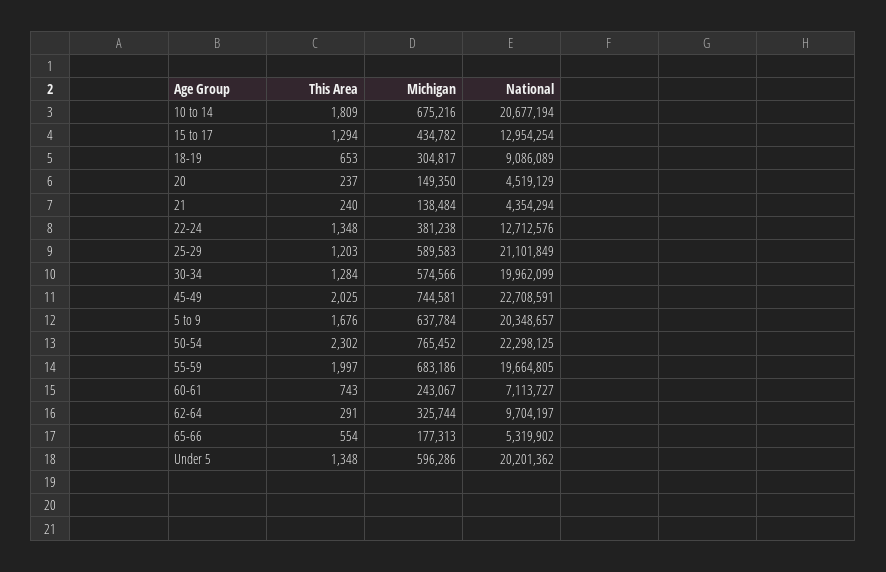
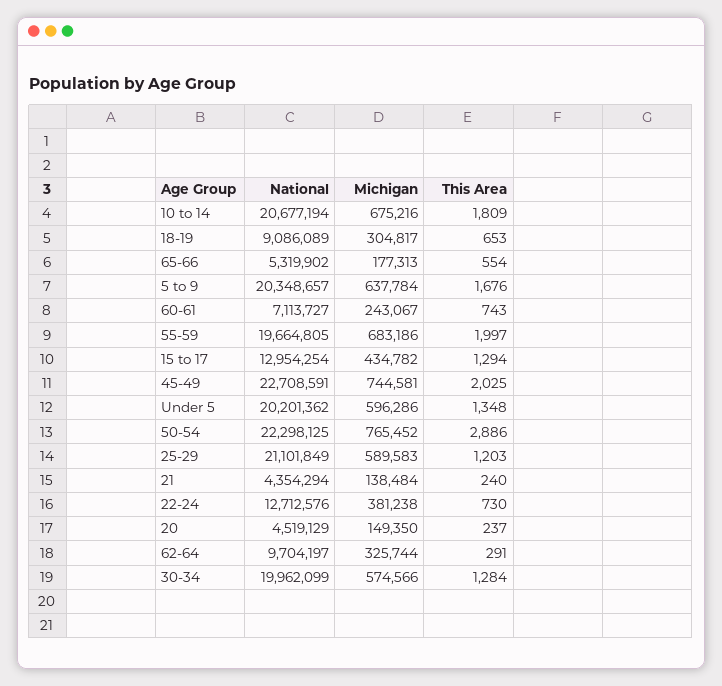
This Area, 22-24: 1348 -> 730
This Area, 50-54: 2302 -> 2886

